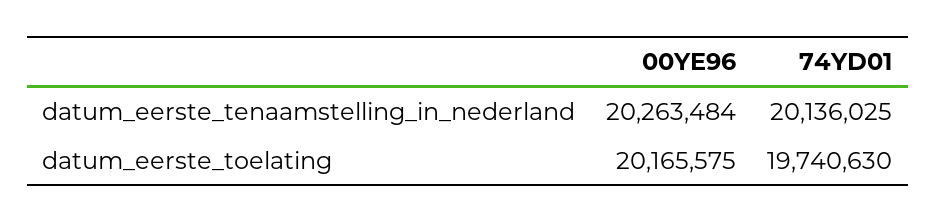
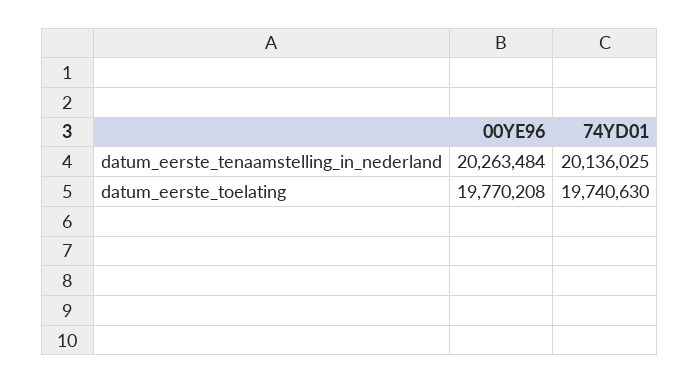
00YE96, datum_eerste_toelating: 20165575 -> 19770208

